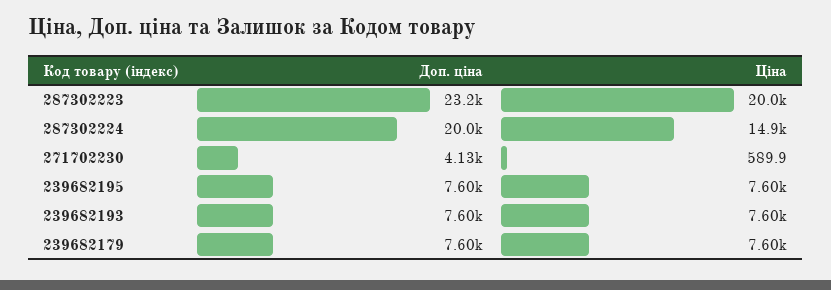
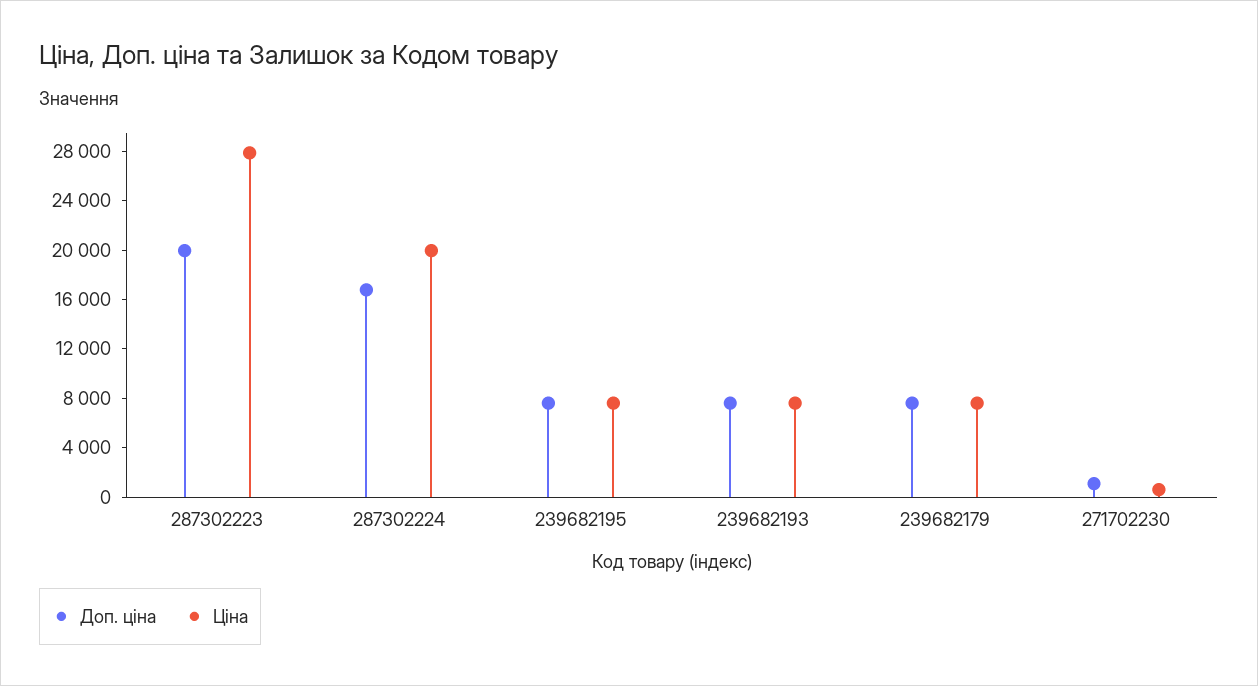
Доп. ціна, 287302223: 23200 -> 20000
Ціна, 287302223: 20000 -> 28000
Доп. ціна, 287302224: 20000 -> 17000
Ціна, 287302224: 14900 -> 20000
Доп. ціна, 271702230: 4130 -> 1000

